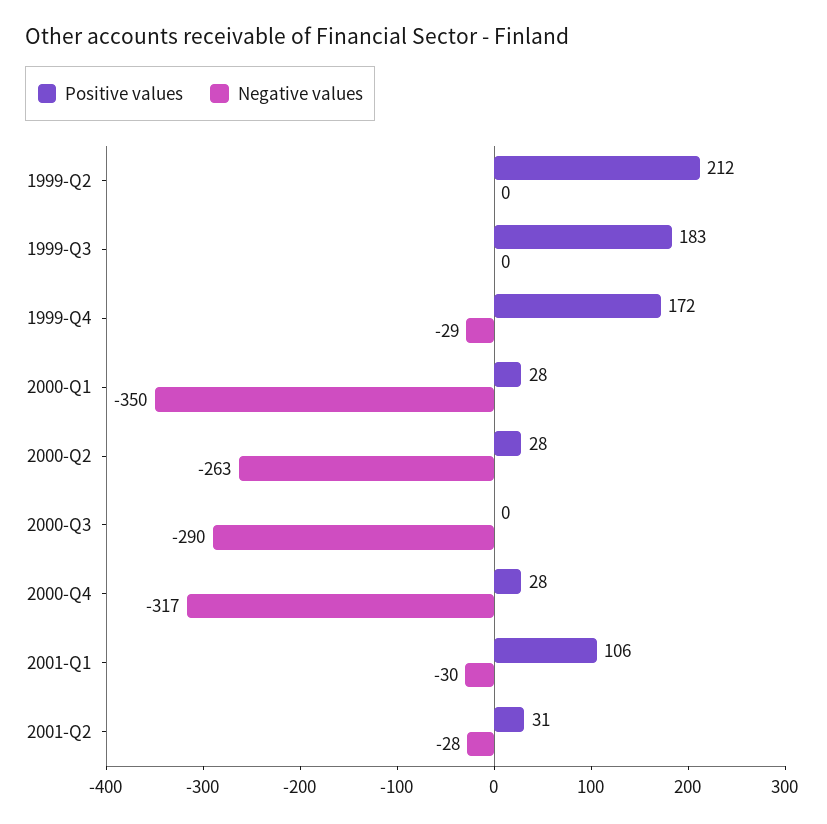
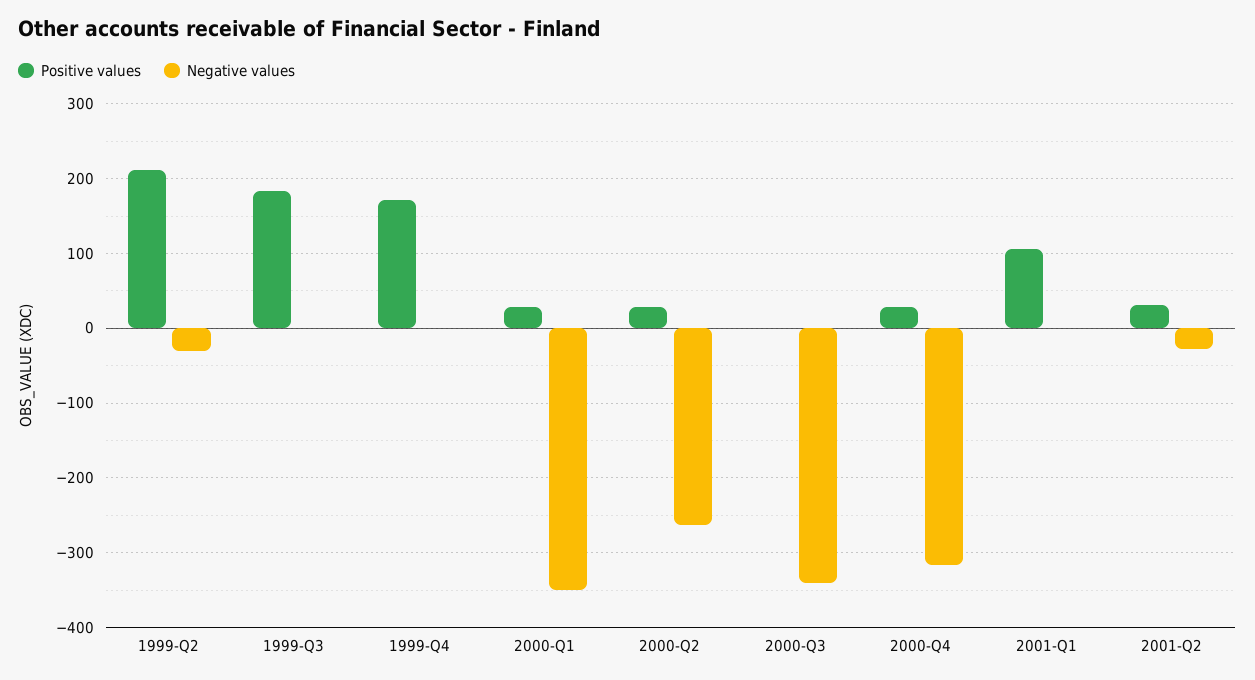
Negative values, 1999-Q2: 0 -> -30
Negative values, 1999-Q4: -29 -> 0
Negative values, 2000-Q3: -290 -> -340
Negative values, 2001-Q1: -30 -> 0

